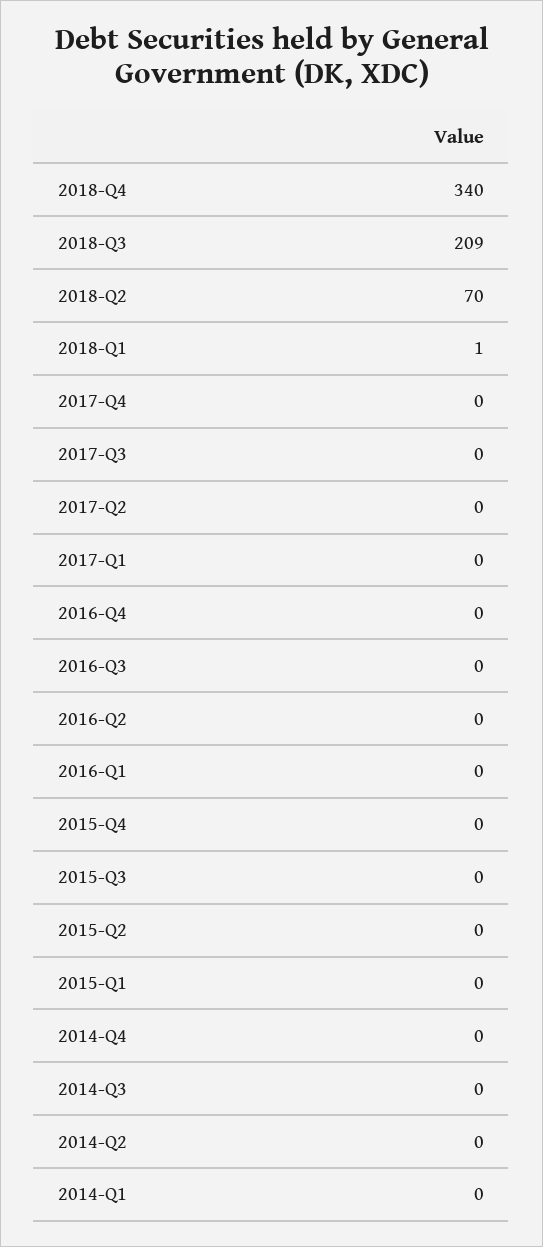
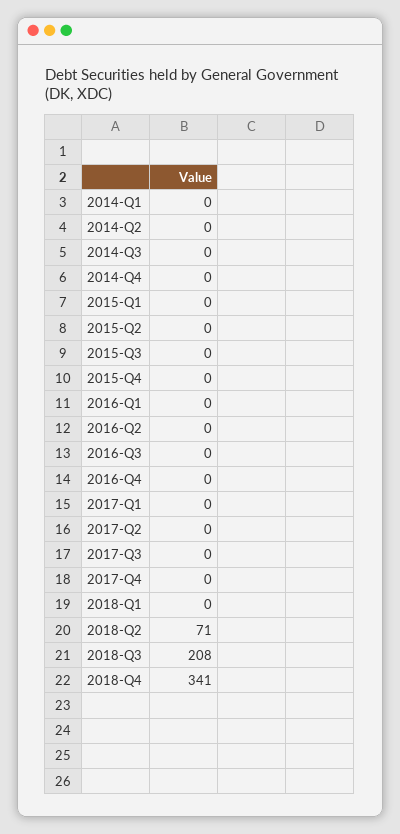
2018-Q4: 340 -> 341
2018-Q3: 209 -> 208
2018-Q2: 70 -> 71
2018-Q1: 1 -> 0

